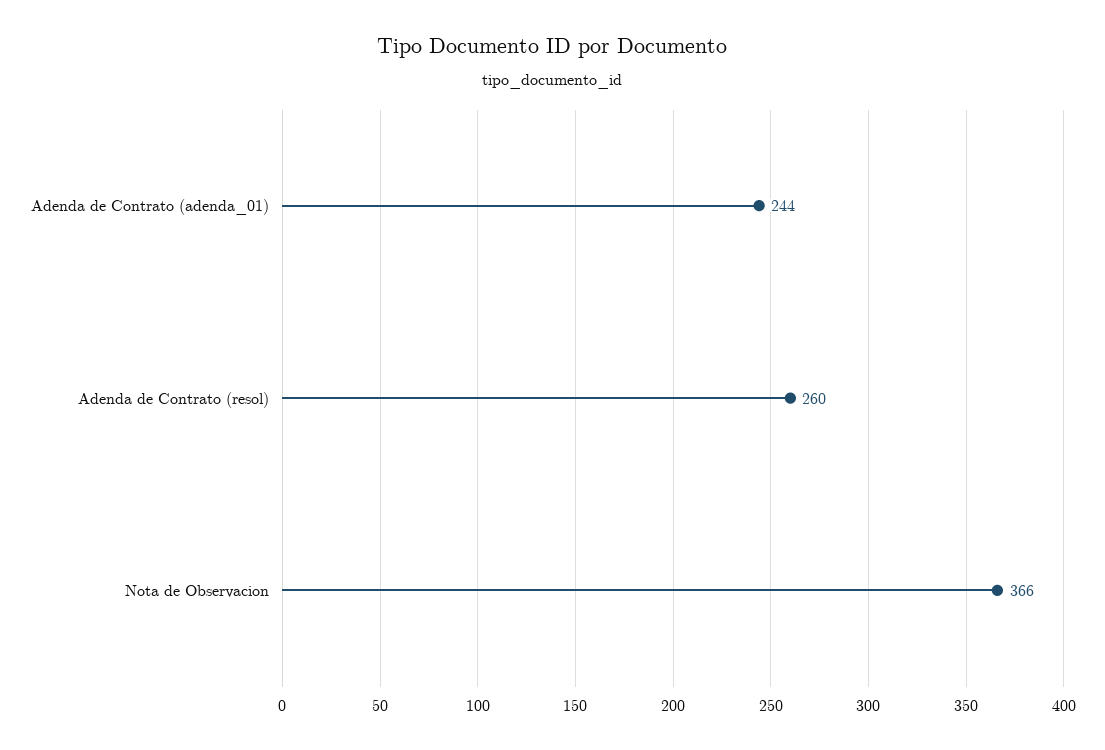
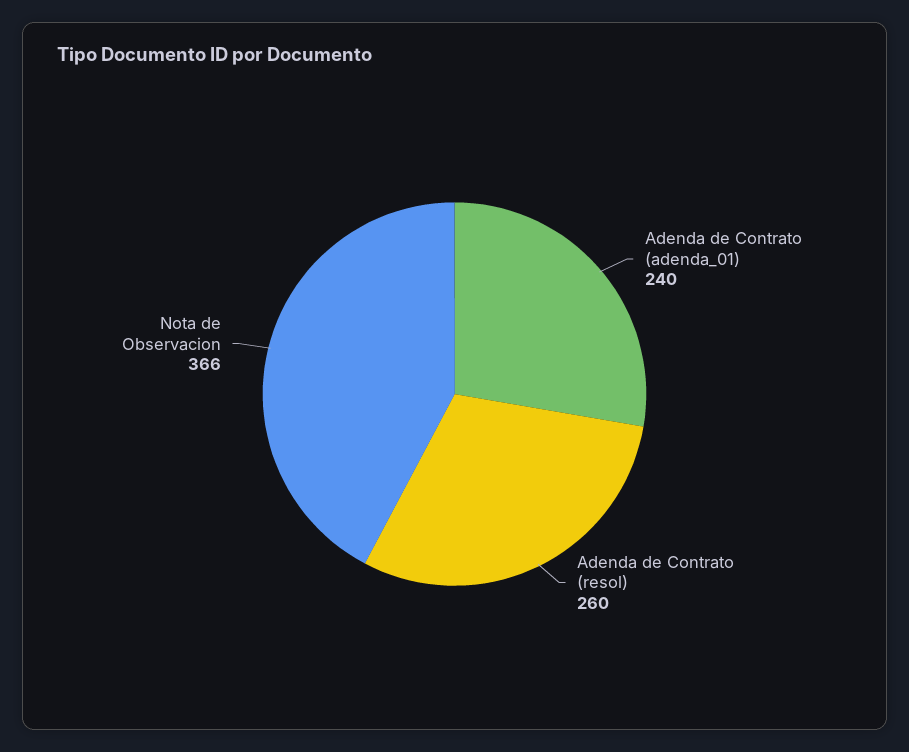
Adenda de Contrato (adenda_01): 244 -> 240

